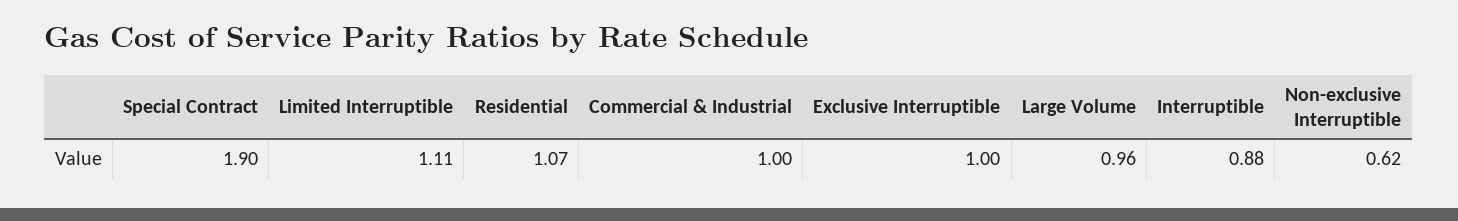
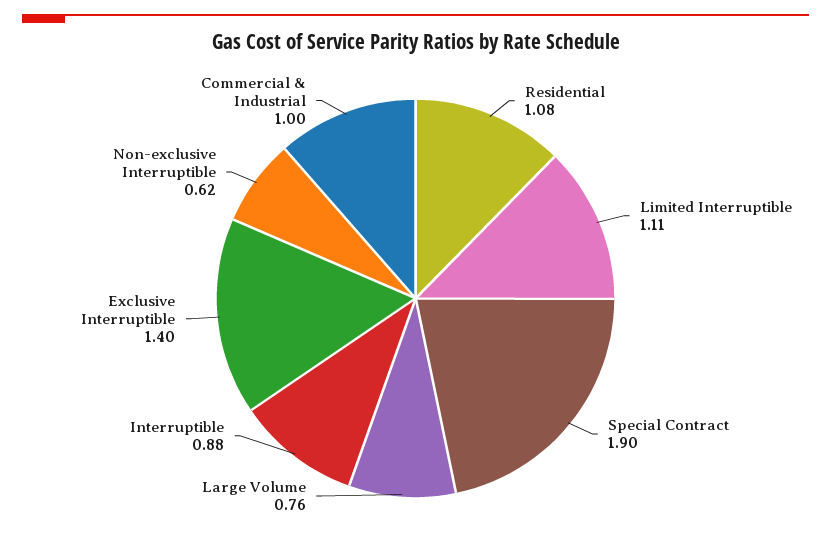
Residential: 1.07 -> 1.08
Exclusive Interruptible: 1 -> 1.4
Large Volume: 0.96 -> 0.76

